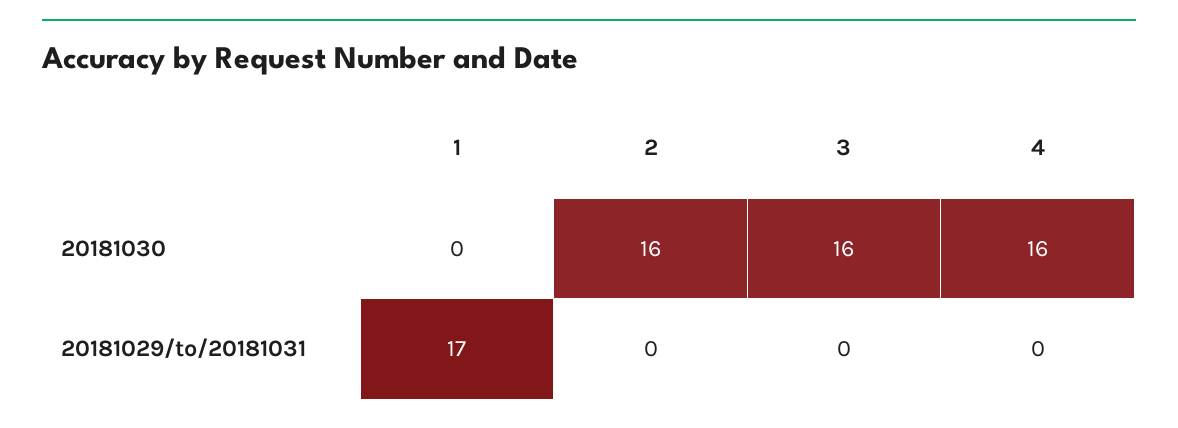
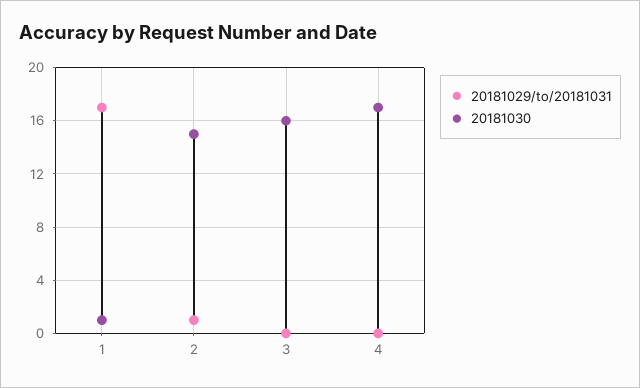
20181030, 1: 0 -> 1
20181030, 2: 16 -> 15
20181030, 4: 16 -> 17
20181029/to/20181031, 2: 0 -> 1

